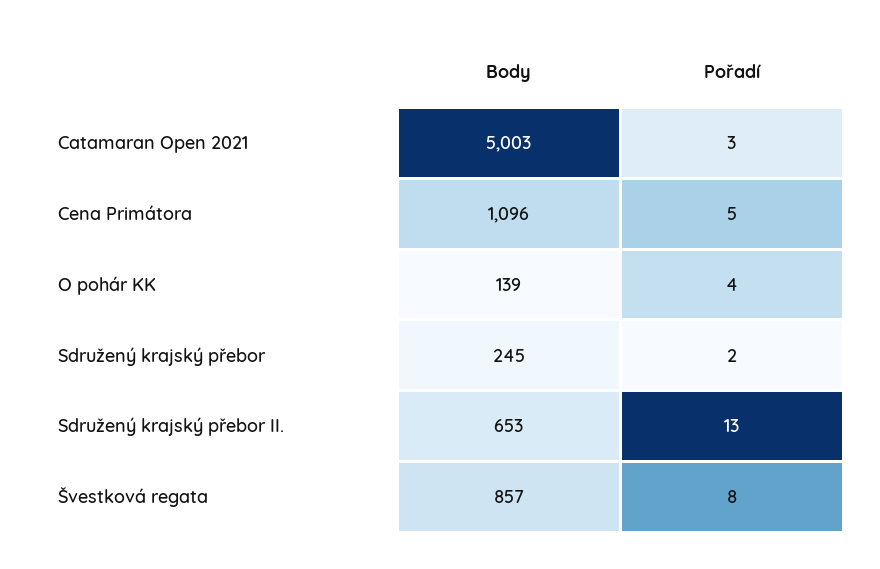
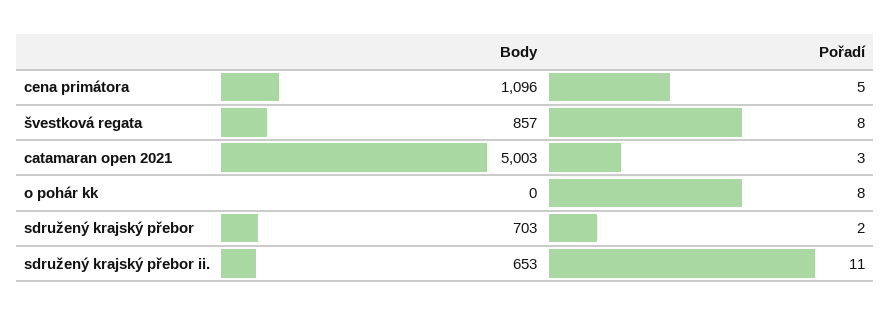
Body, O pohár KK: 139 -> 0
Pořadí, O pohár KK: 4 -> 8
Body, Sdružený krajský přebor: 245 -> 703
Pořadí, Sdružený krajský přebor II.: 13 -> 11

